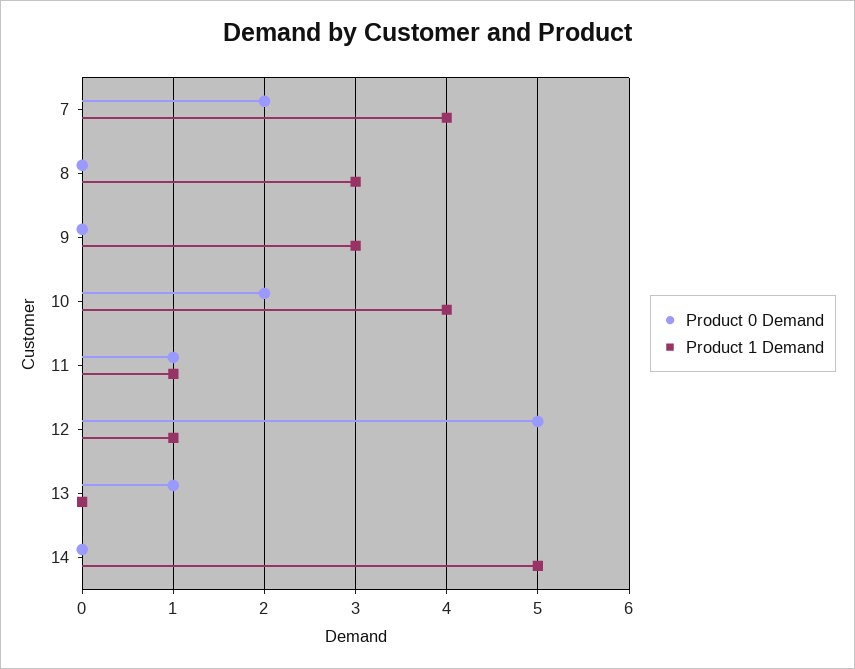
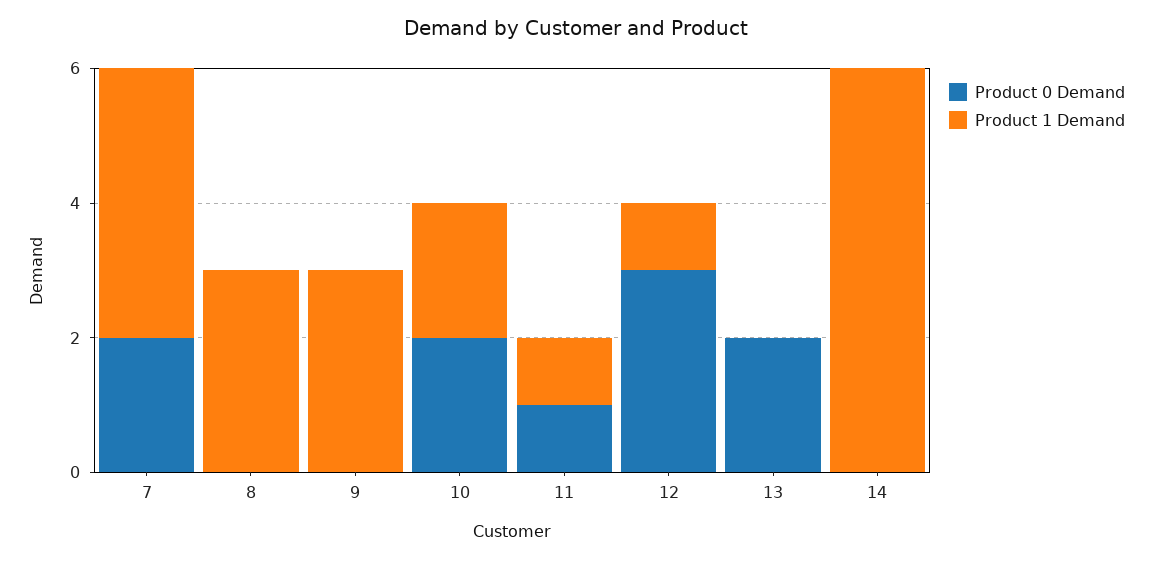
Product 1 Demand, 10: 4 -> 2
Product 0 Demand, 12: 5 -> 3
Product 0 Demand, 13: 1 -> 2
Product 1 Demand, 14: 5 -> 6

